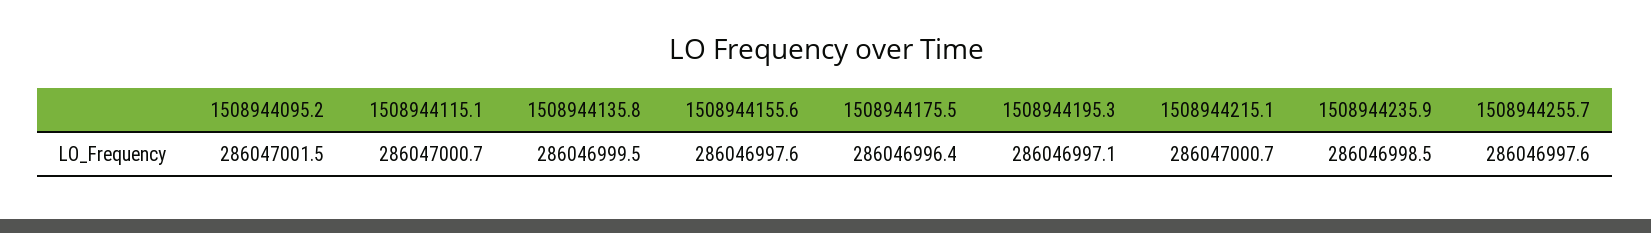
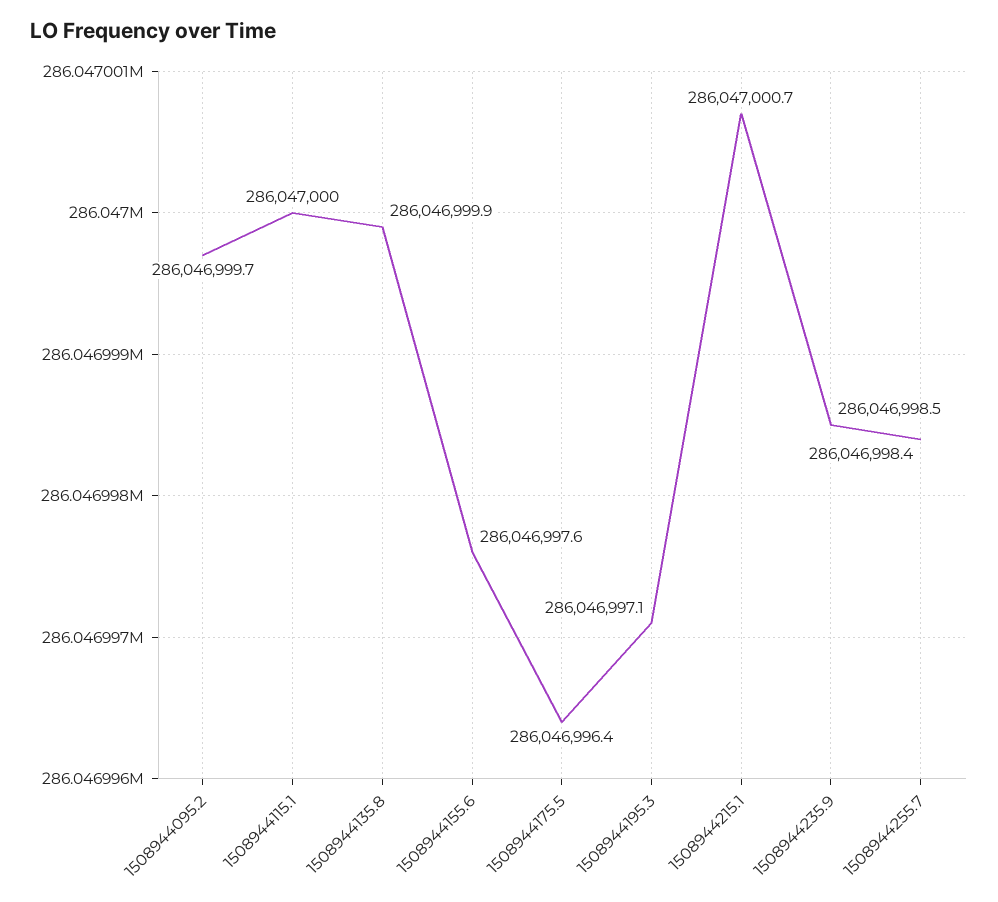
1508944095.2: 286047001.5 -> 286046999.7
1508944115.1: 286047000.7 -> 286047000
1508944135.8: 286046999.5 -> 286046999.9
1508944255.7: 286046997.6 -> 286046998.4

